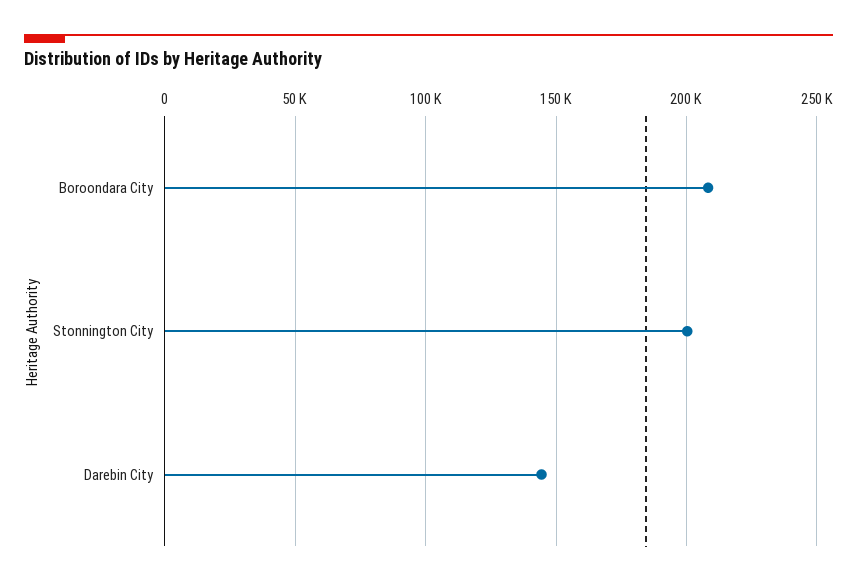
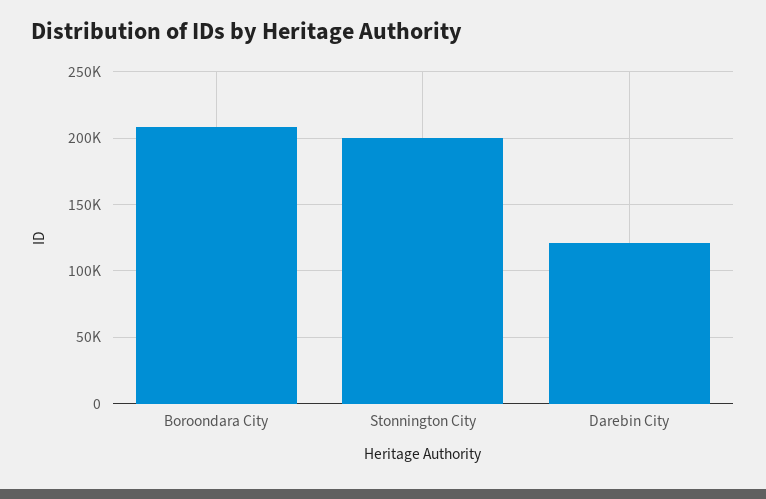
Darebin City: 145000 -> 120000

